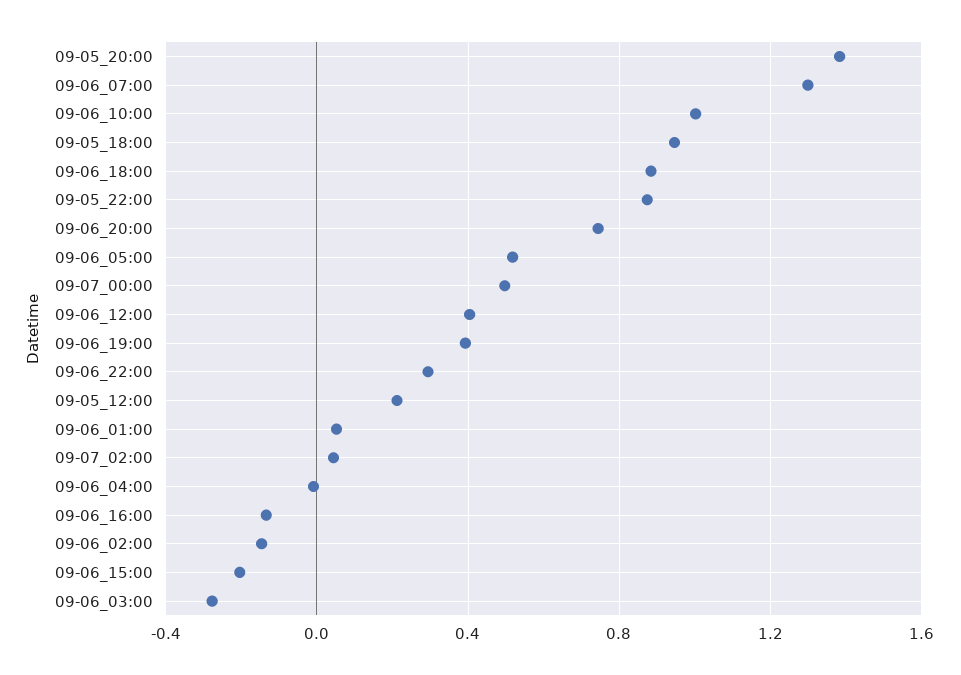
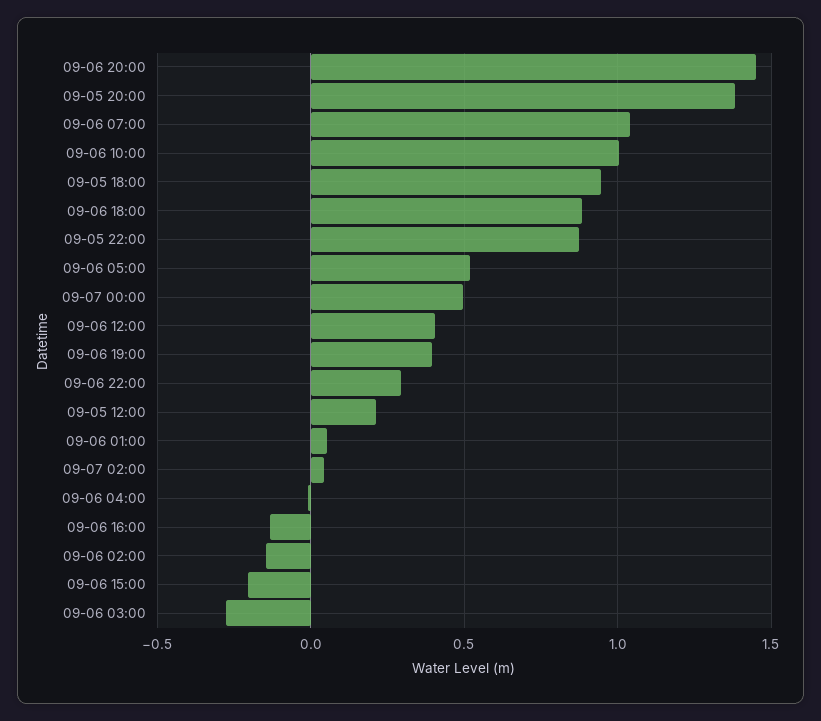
09-06_07:00: 1.3 -> 1.05
09-06_20:00: 0.75 -> 1.45

